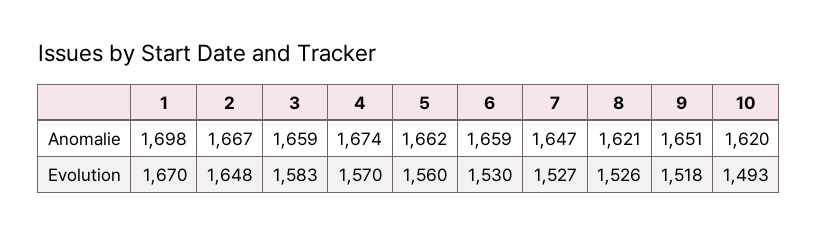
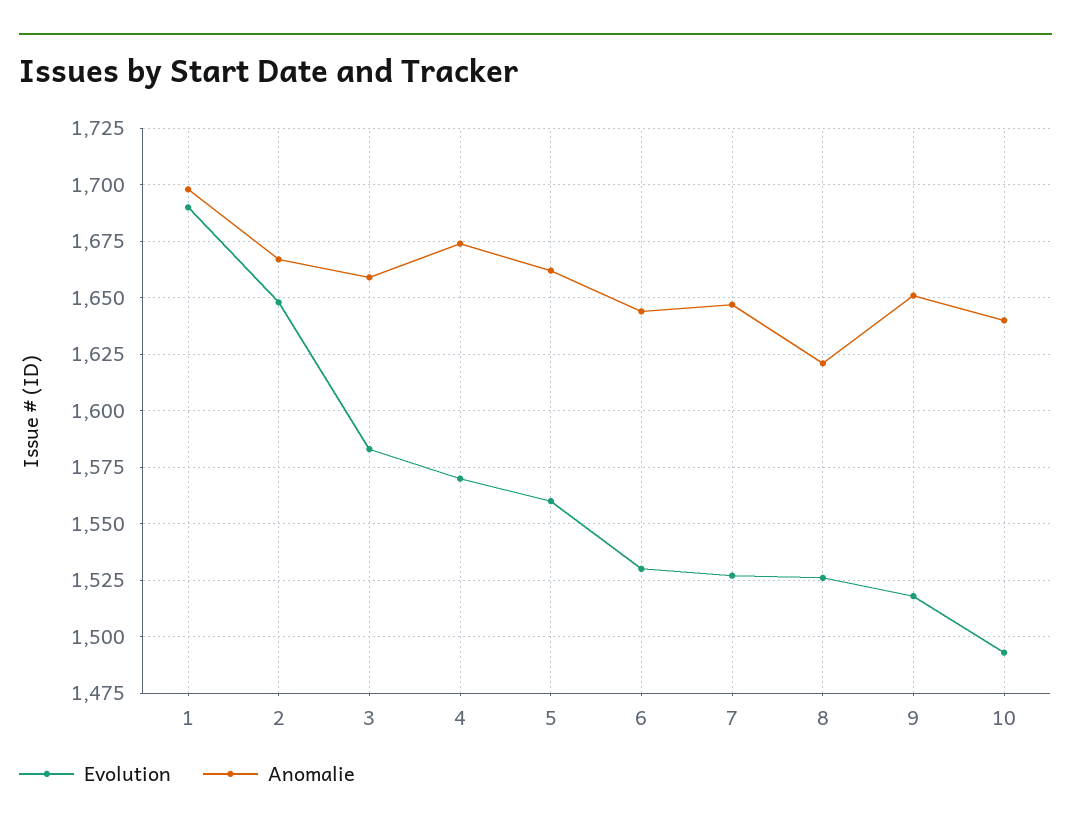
Anomalie, 6: 1659 -> 1645
Anomalie, 10: 1620 -> 1640
Evolution, 1: 1670 -> 1690

